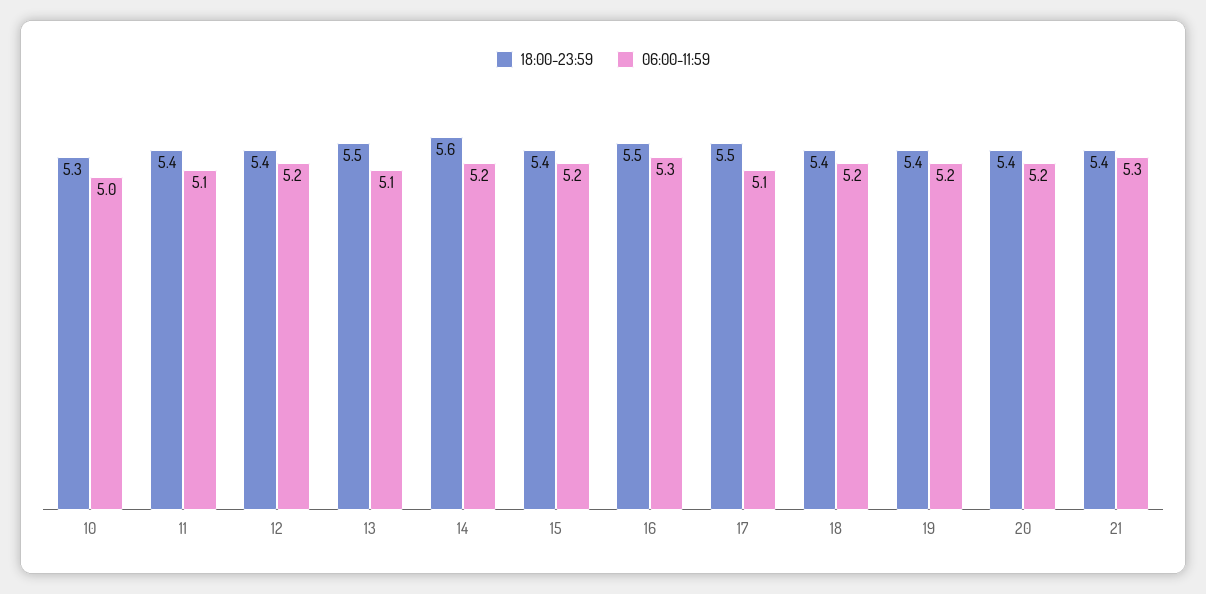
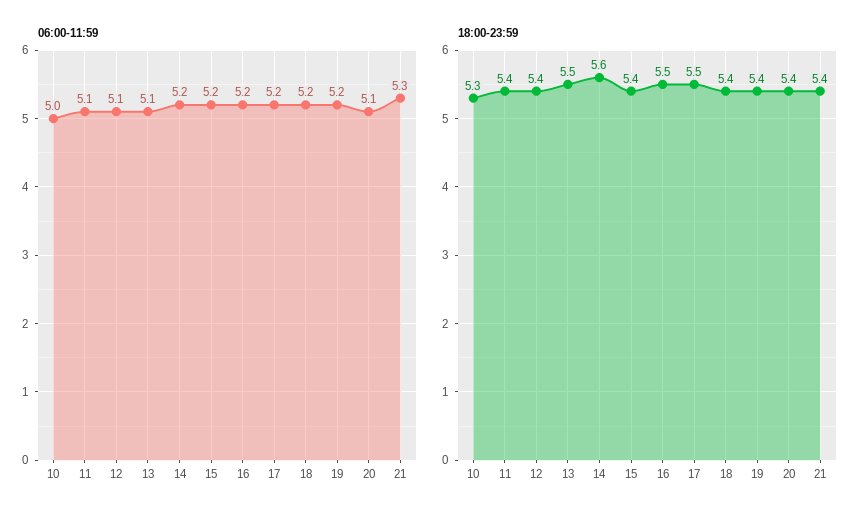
06:00-11:59, 12: 5.2 -> 5.1
06:00-11:59, 16: 5.3 -> 5.2
06:00-11:59, 17: 5.1 -> 5.2
06:00-11:59, 20: 5.2 -> 5.1

